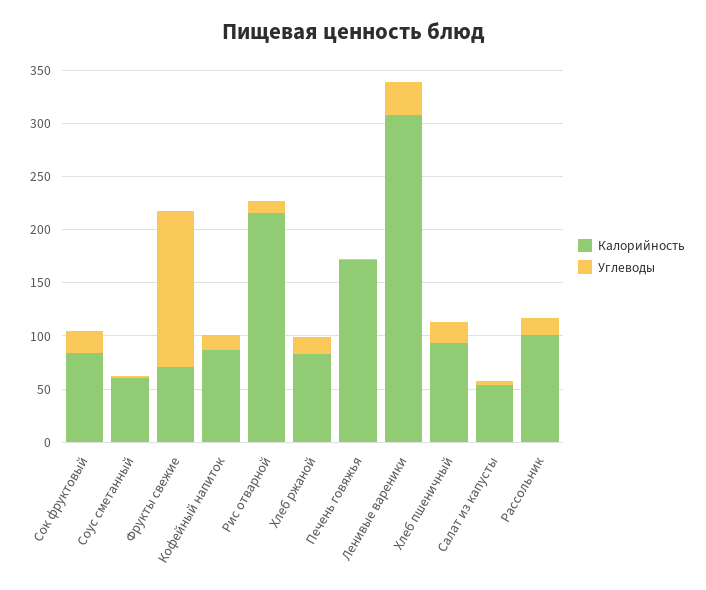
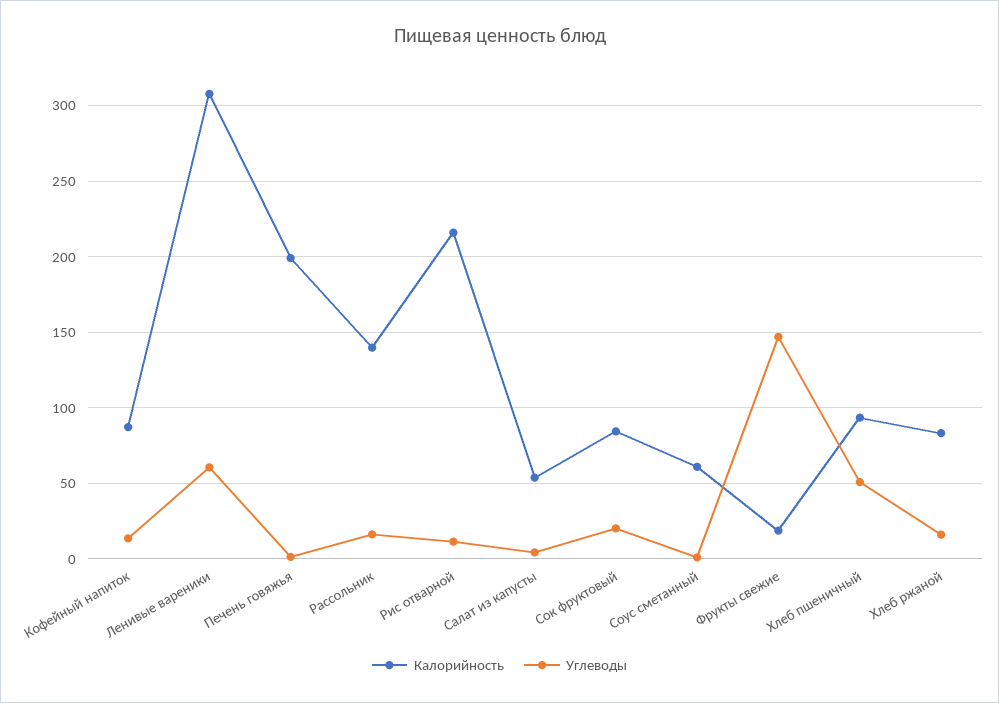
Калорийность, Фрукты свежие: 70 -> 20
Калорийность, Печень говяжья: 170 -> 200
Углеводы, Ленивые вареники: 30 -> 60
Углеводы, Хлеб пшеничный: 20 -> 50
Калорийность, Рассольник: 100 -> 140

